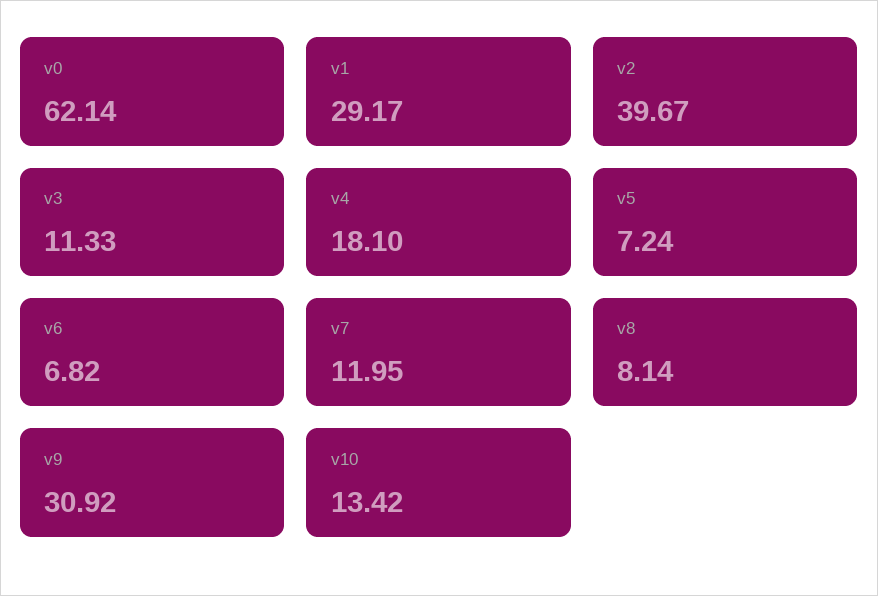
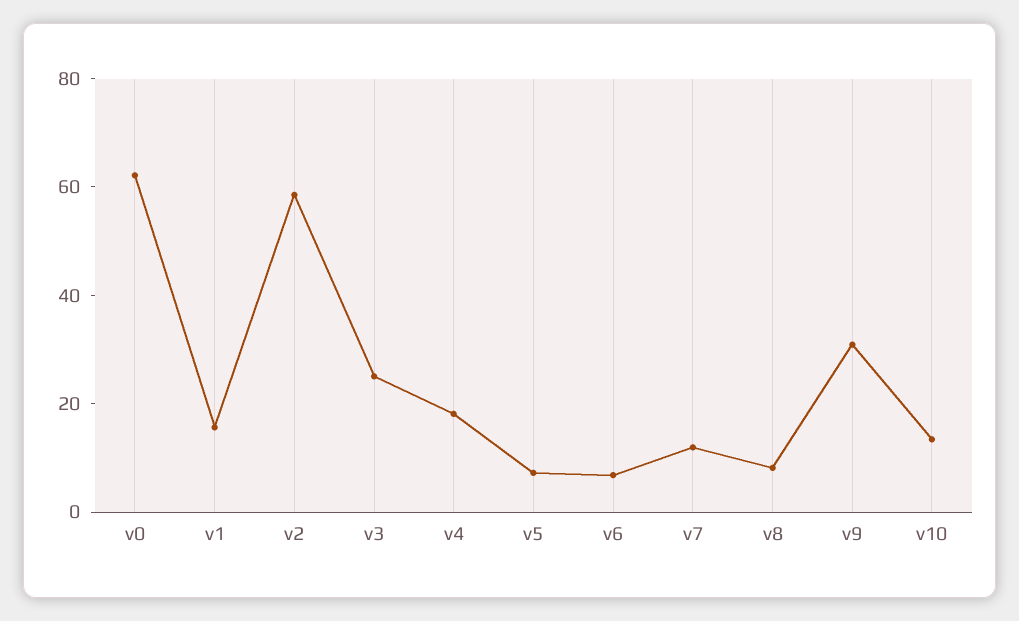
v1: 29.17 -> 15
v2: 39.67 -> 60
v3: 11.33 -> 25

